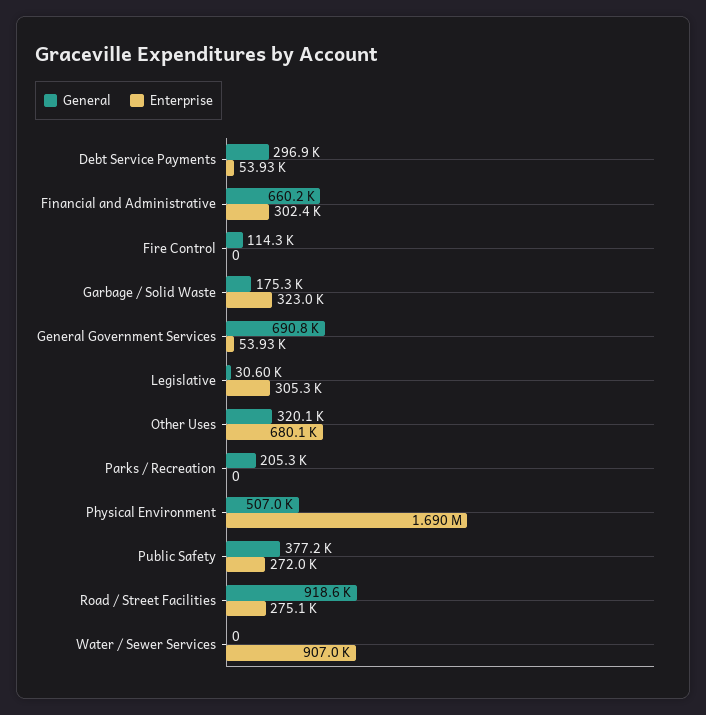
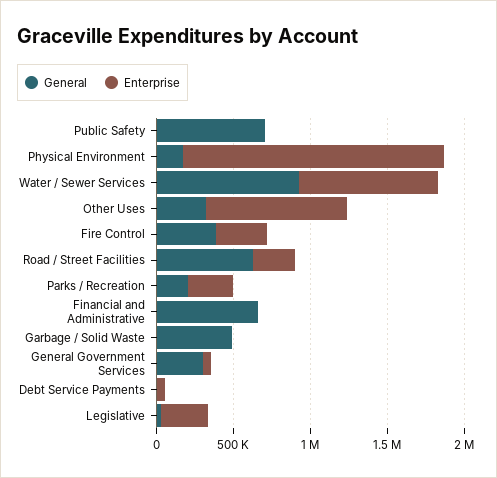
General, Debt Service Payments: 296900 -> 0
Enterprise, Financial and Administrative: 302400 -> 0
General, Fire Control: 114300 -> 400000
Enterprise, Fire Control: 0 -> 300000
General, Garbage / Solid Waste: 175300 -> 500000
Enterprise, Garbage / Solid Waste: 323000 -> 0
General, General Government Services: 690800 -> 300000
Enterprise, Other Uses: 680100 -> 900000
Enterprise, Parks / Recreation: 0 -> 300000
General, Physical Environment: 507000 -> 200000
General, Public Safety: 377200 -> 700000
Enterprise, Public Safety: 272000 -> 0
General, Road / Street Facilities: 918600 -> 600000
General, Water / Sewer Services: 0 -> 900000

